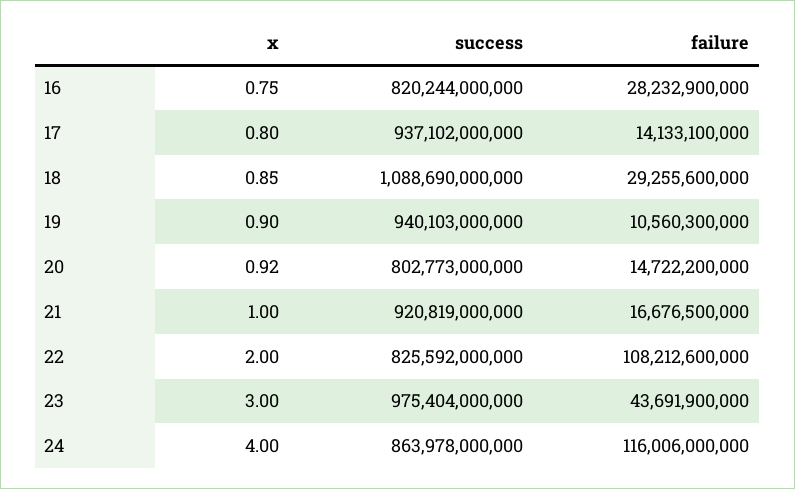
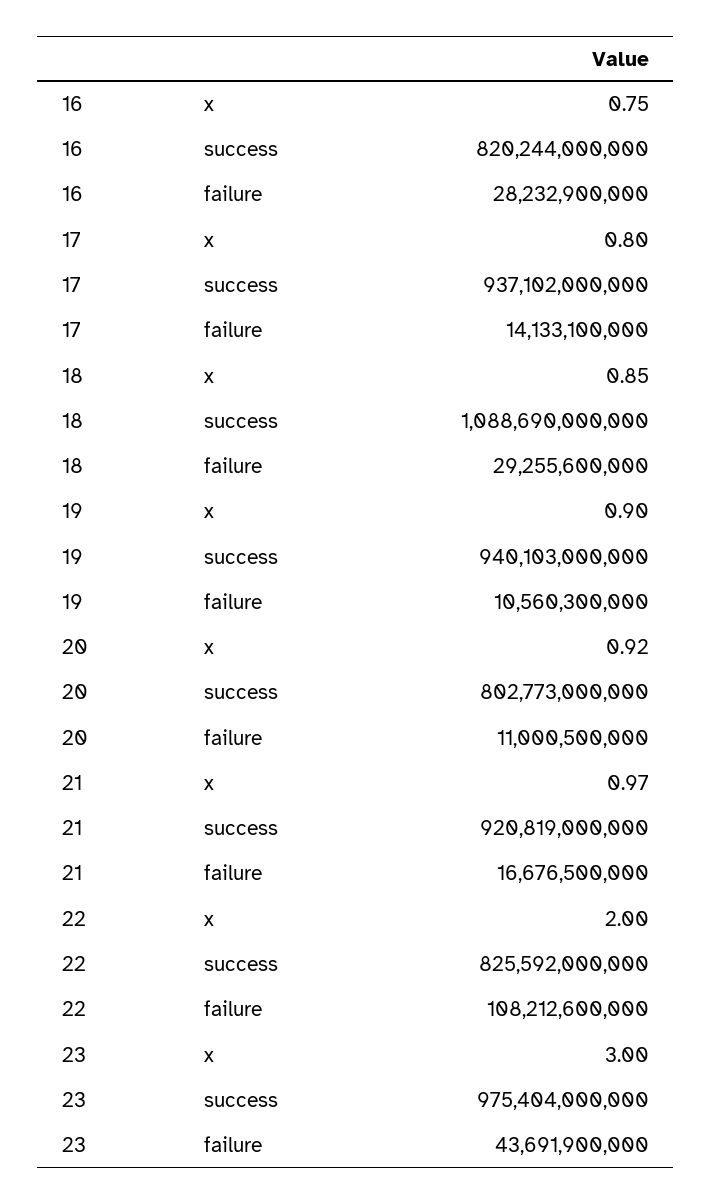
failure, 20: 14722200000 -> 11000500000
x, 21: 1 -> 0.97
x, 24: 4 -> none
success, 24: 863978000000 -> none
failure, 24: 116006000000 -> none

